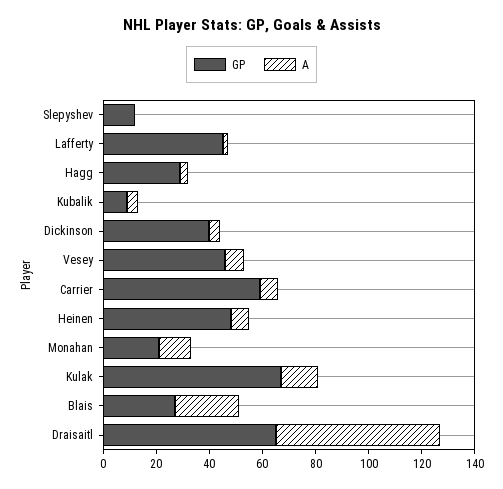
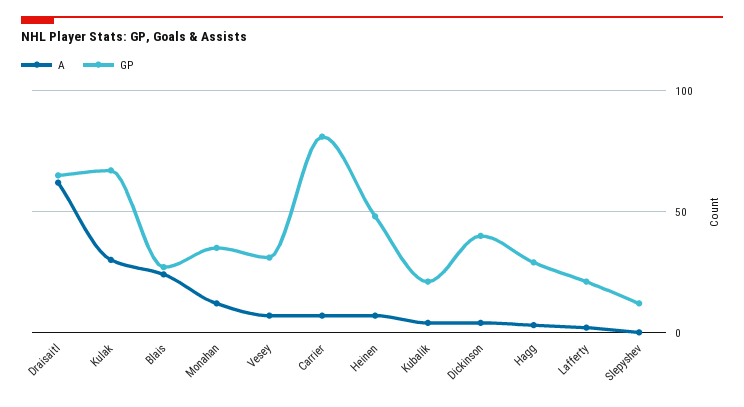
GP, Lafferty: 45 -> 20
GP, Kubalik: 10 -> 20
GP, Vesey: 45 -> 30
GP, Carrier: 60 -> 80
GP, Monahan: 20 -> 35
A, Kulak: 15 -> 30

